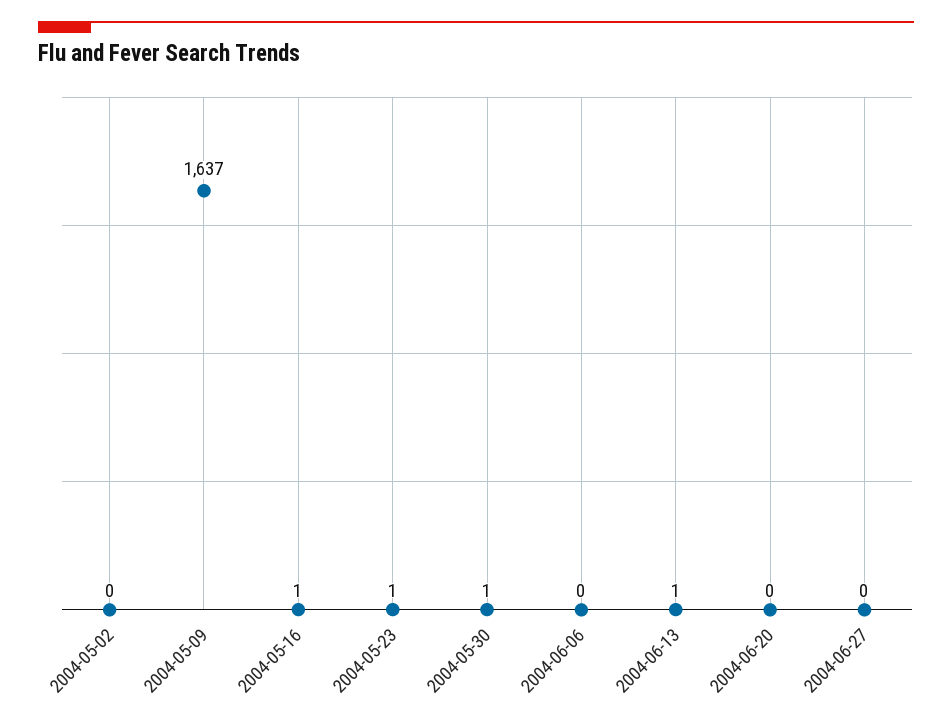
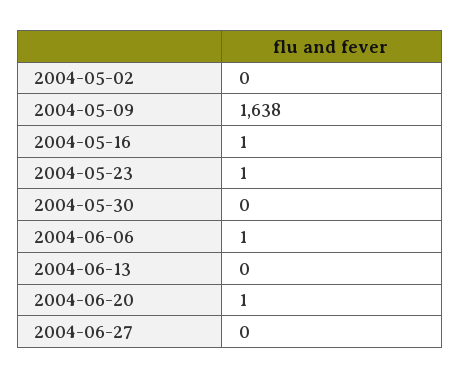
2004-05-09: 1637 -> 1638
2004-05-30: 1 -> 0
2004-06-06: 0 -> 1
2004-06-13: 1 -> 0
2004-06-20: 0 -> 1

